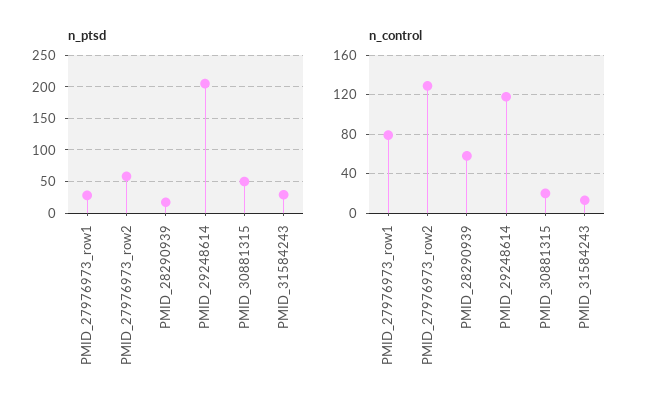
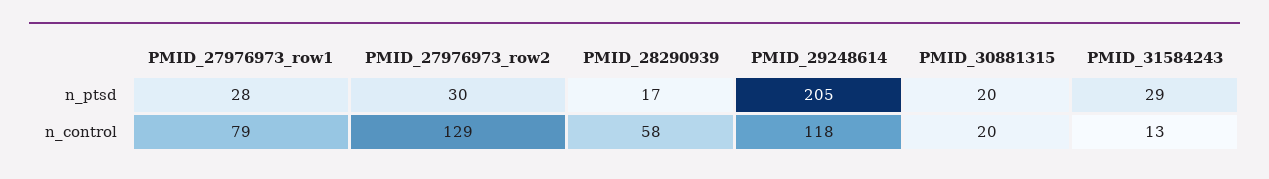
n_ptsd, PMID_27976973_row2: 60 -> 30
n_ptsd, PMID_30881315: 50 -> 20

